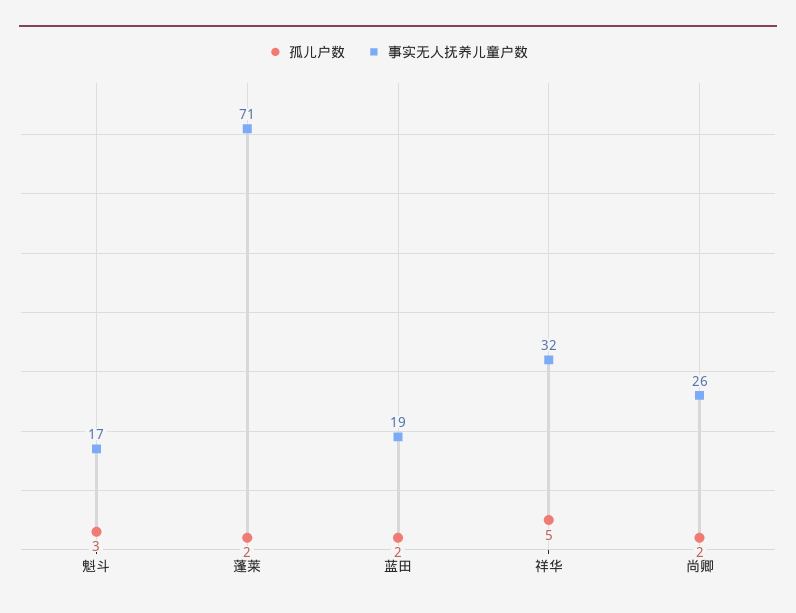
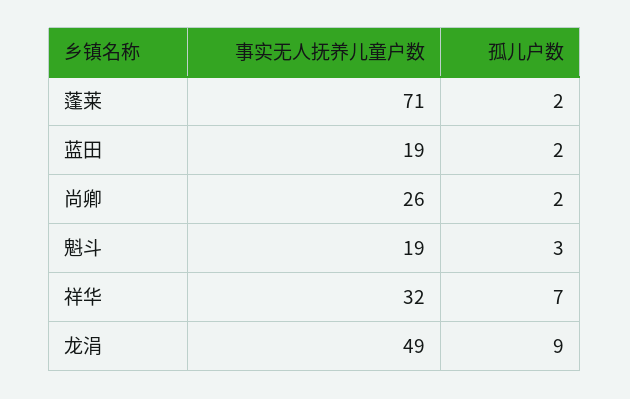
事实无人抚养儿童户数, 魁斗: 17 -> 19
孤儿户数, 祥华: 5 -> 7
事实无人抚养儿童户数, 龙涓: none -> 49
孤儿户数, 龙涓: none -> 9

